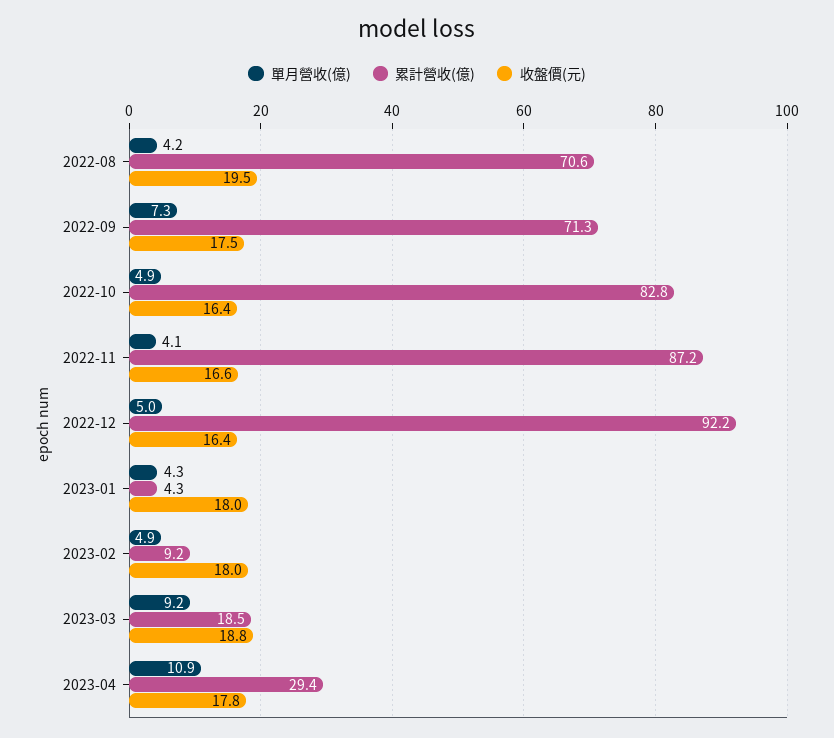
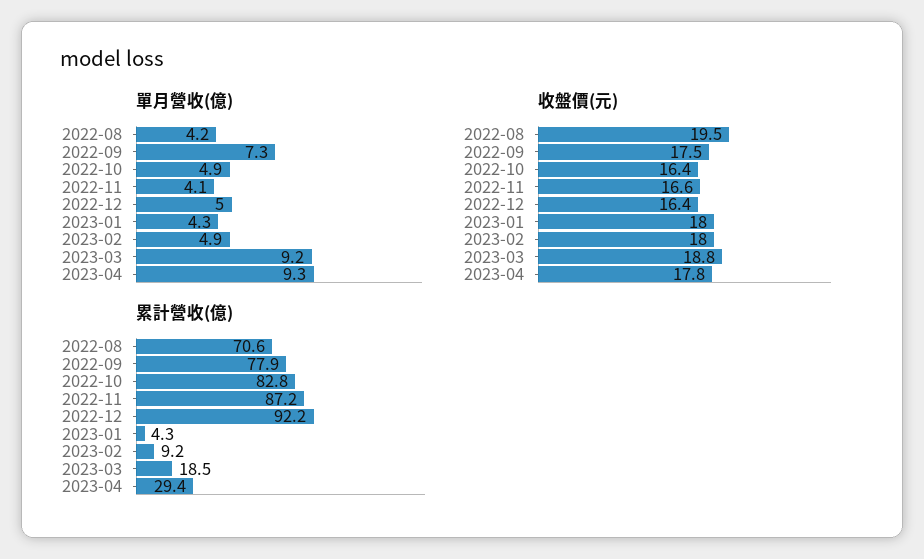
累計營收(億), 2022-09: 71.3 -> 77.9
單月營收(億), 2023-04: 10.9 -> 9.3

